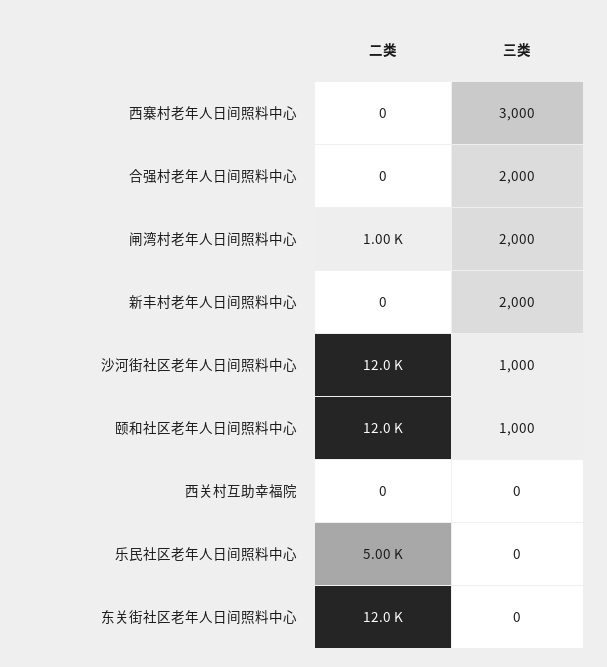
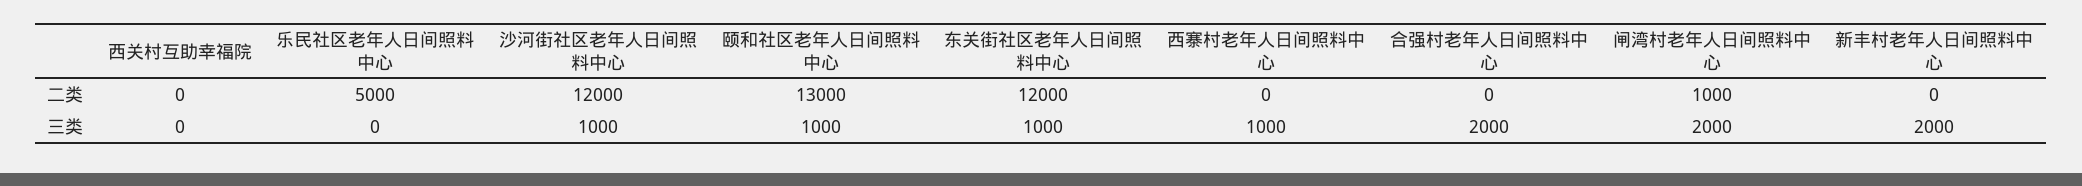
三类, 西寨村老年人日间照料中心: 3000 -> 1000
二类, 颐和社区老年人日间照料中心: 12000 -> 13000
三类, 东关街社区老年人日间照料中心: 0 -> 1000

